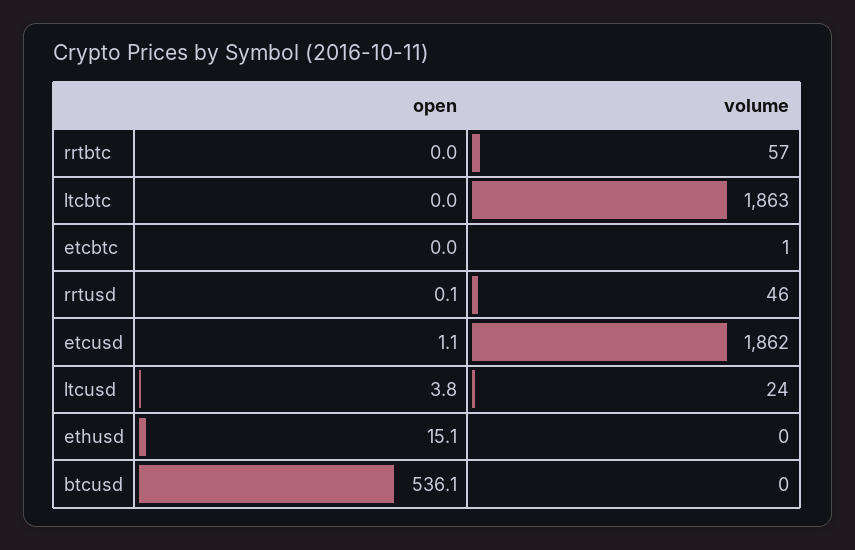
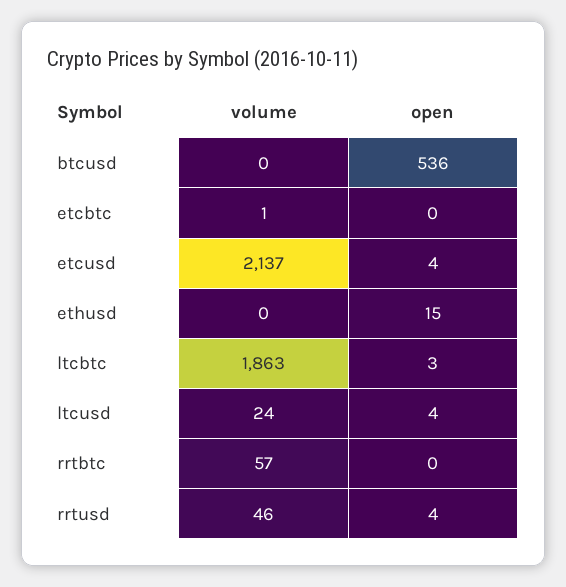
open, ltcbtc: 0 -> 3
open, rrtusd: 0.1 -> 4
open, etcusd: 1.1 -> 4
volume, etcusd: 1862 -> 2137

